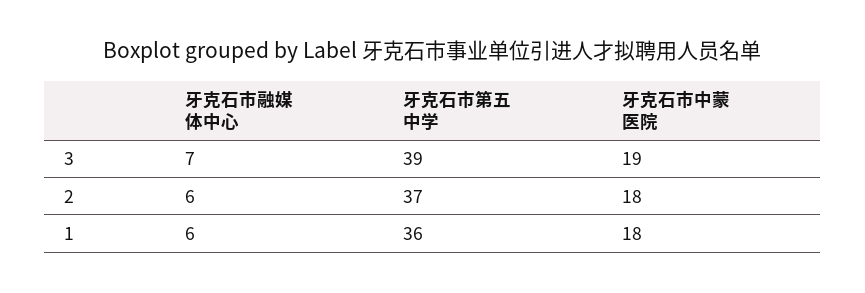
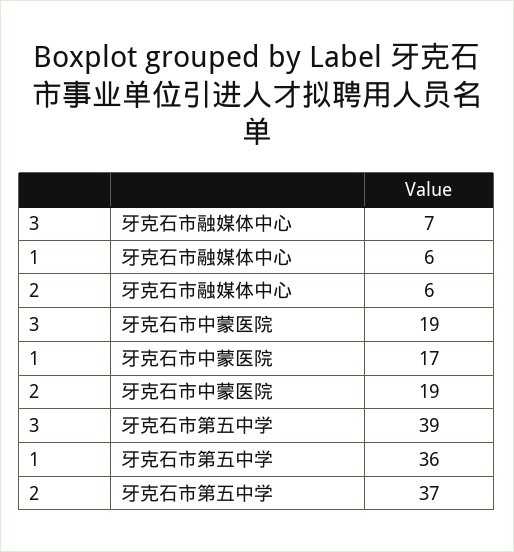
牙克石市中蒙医院, 2: 18 -> 19
牙克石市中蒙医院, 1: 18 -> 17

